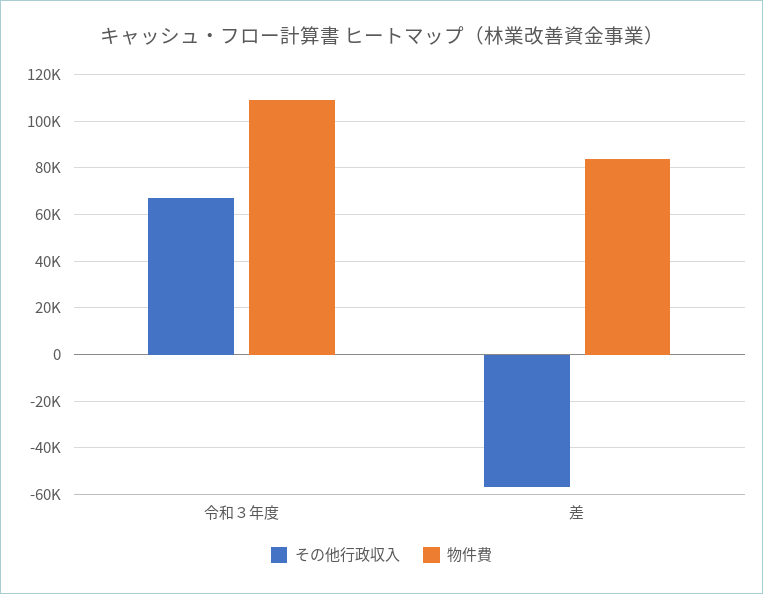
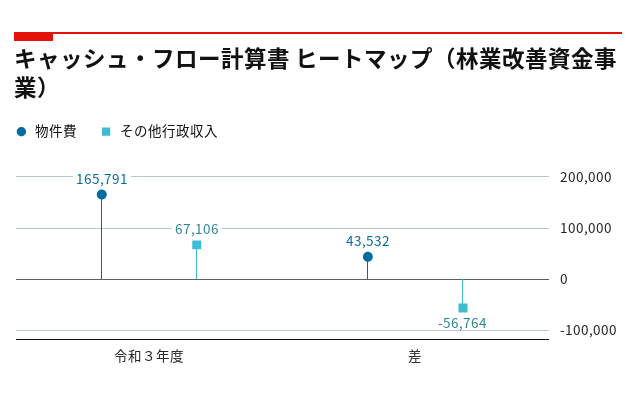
物件費, 令和３年度: 110000 -> 165791
物件費, 差: 85000 -> 43532

